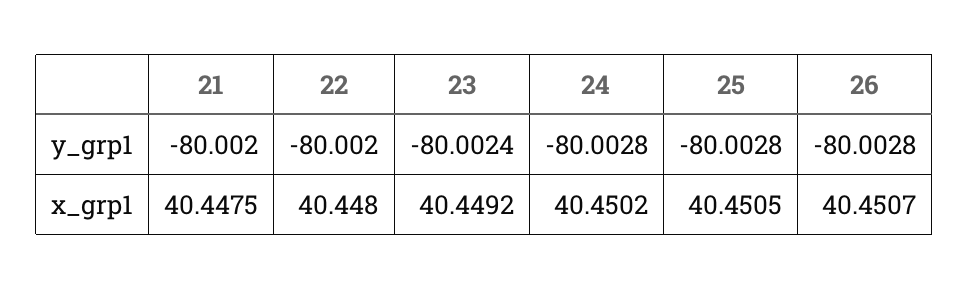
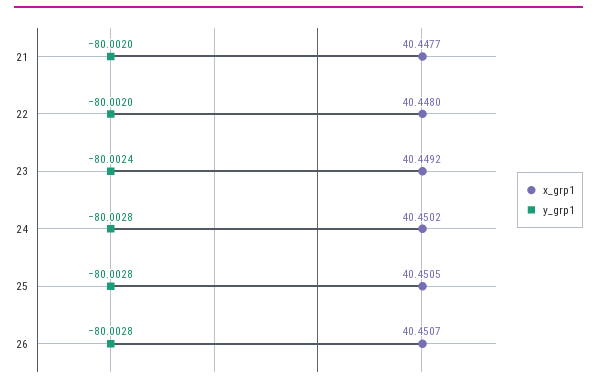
x_grp1, 21: 40.4475 -> 40.4477

